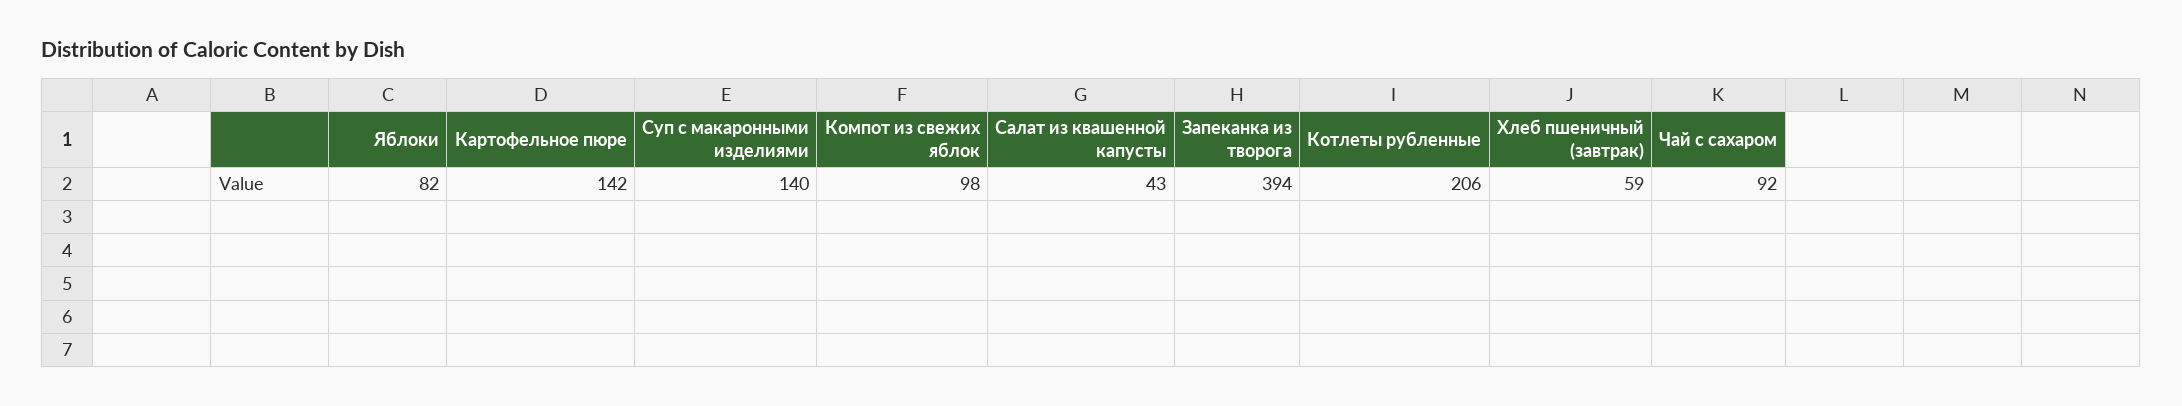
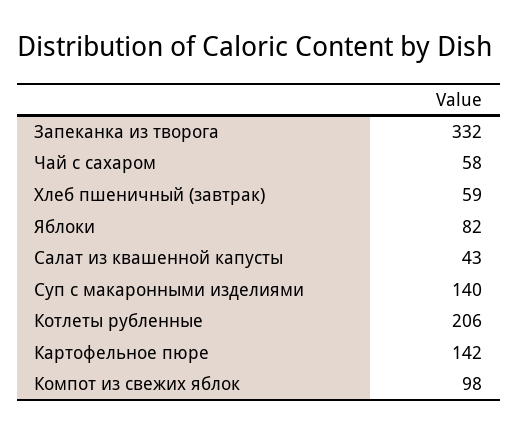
Запеканка из творога: 394 -> 332
Чай с сахаром: 92 -> 58

